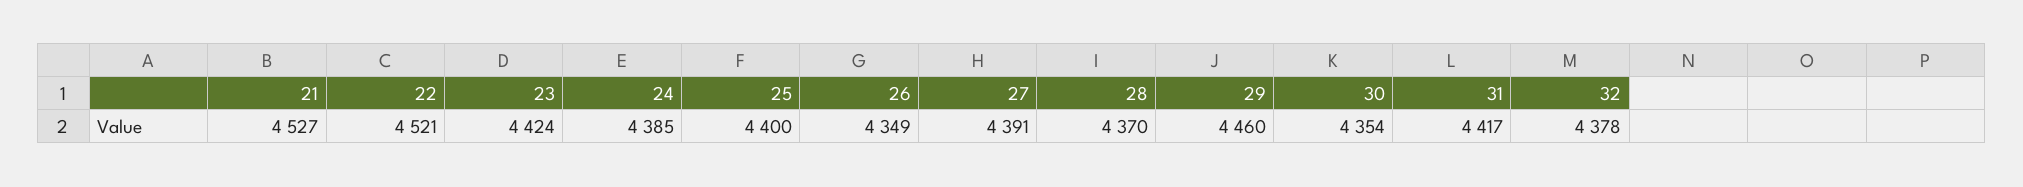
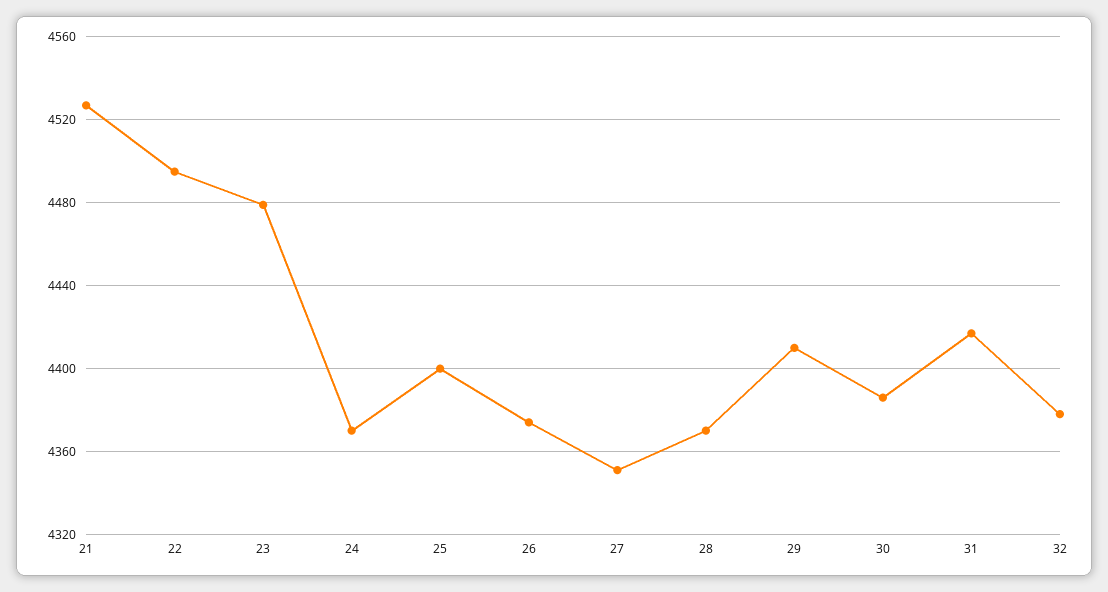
22: 4521 -> 4495
23: 4424 -> 4480
24: 4385 -> 4370
26: 4349 -> 4375
27: 4391 -> 4350
29: 4460 -> 4410
30: 4354 -> 4385

